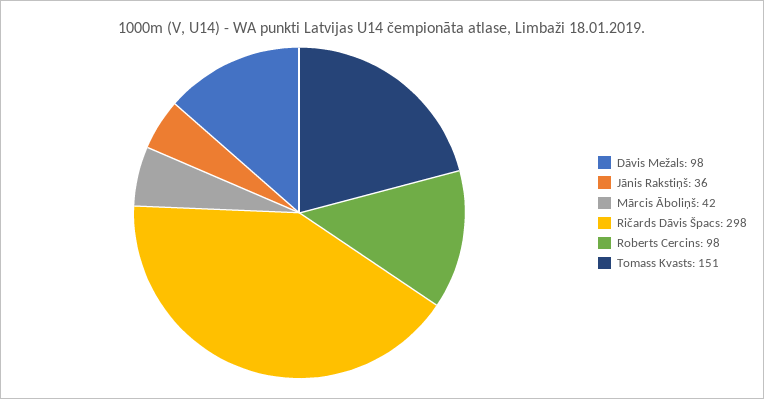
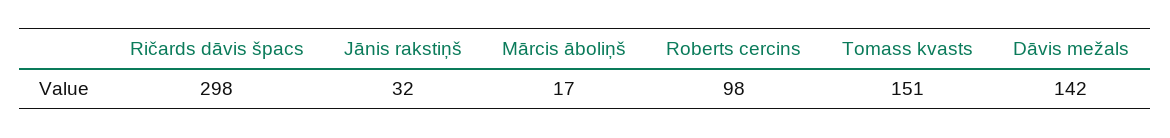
Dāvis Mežals: 98 -> 142
Jānis Rakstiņš: 36 -> 32
Mārcis Āboliņš: 42 -> 17

